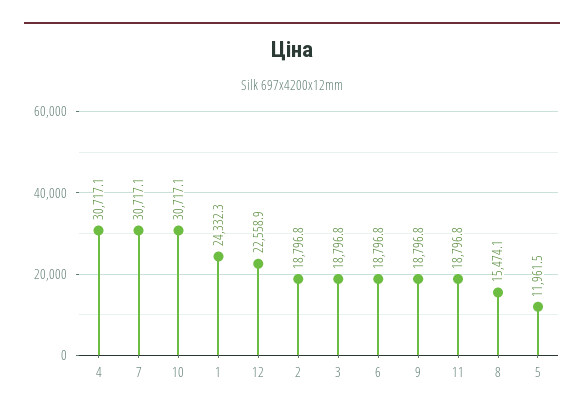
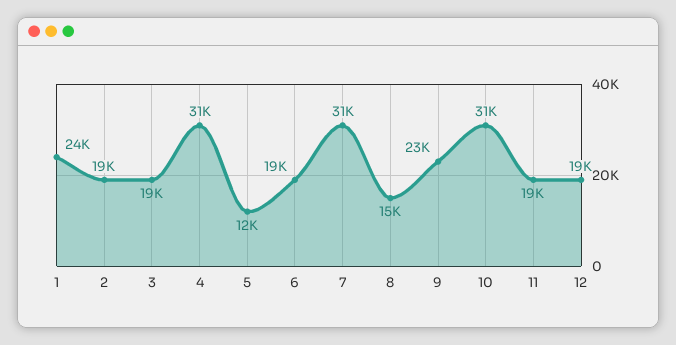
12: 22558.9 -> 19000
9: 18796.8 -> 23000

